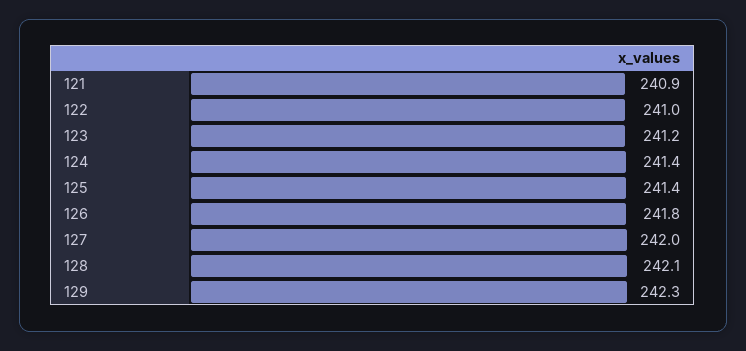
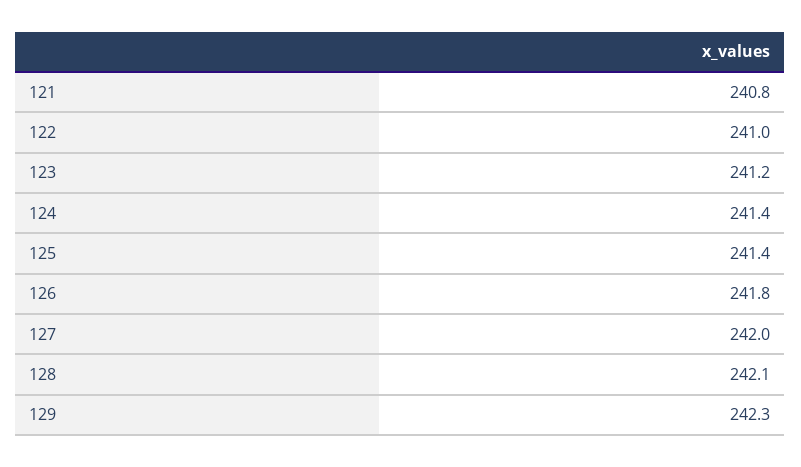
121: 240.9 -> 240.8

